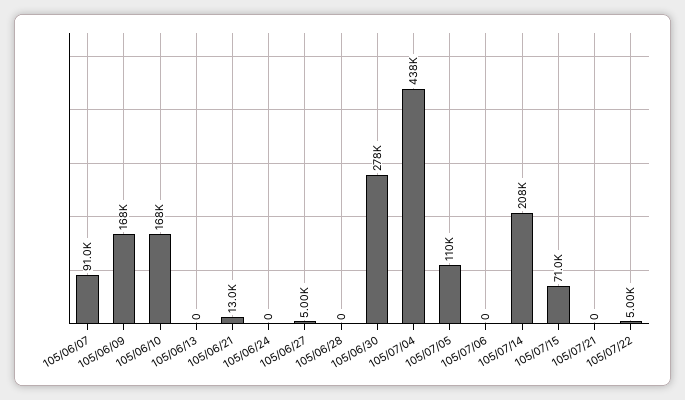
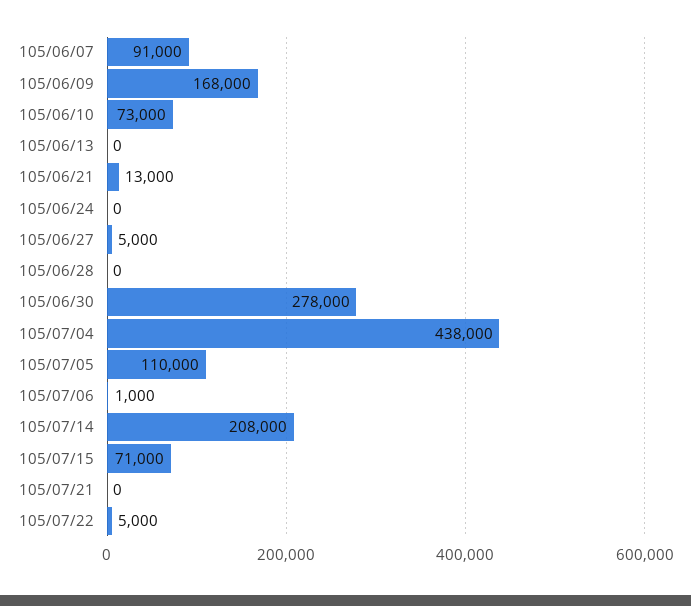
105/06/10: 168000 -> 73000
105/07/06: 0 -> 1000

